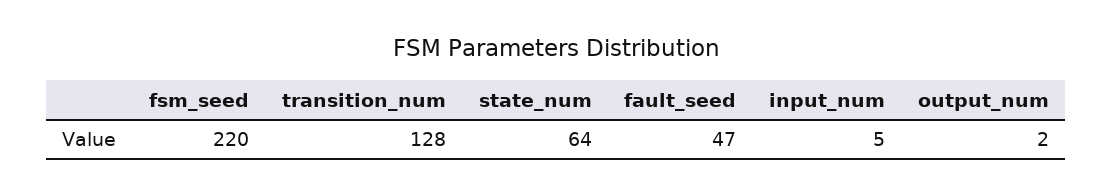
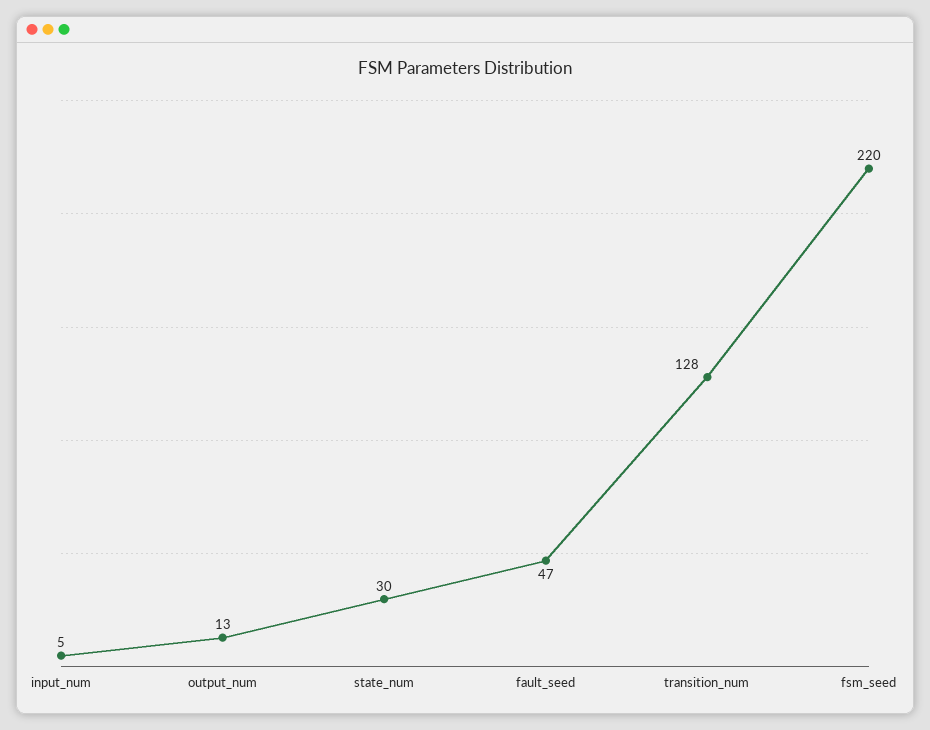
state_num: 64 -> 30
output_num: 2 -> 13

